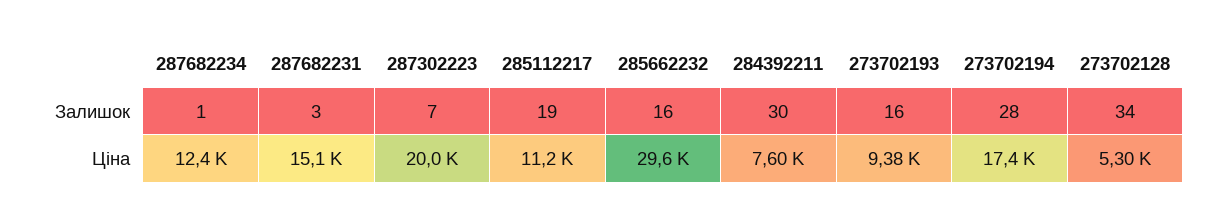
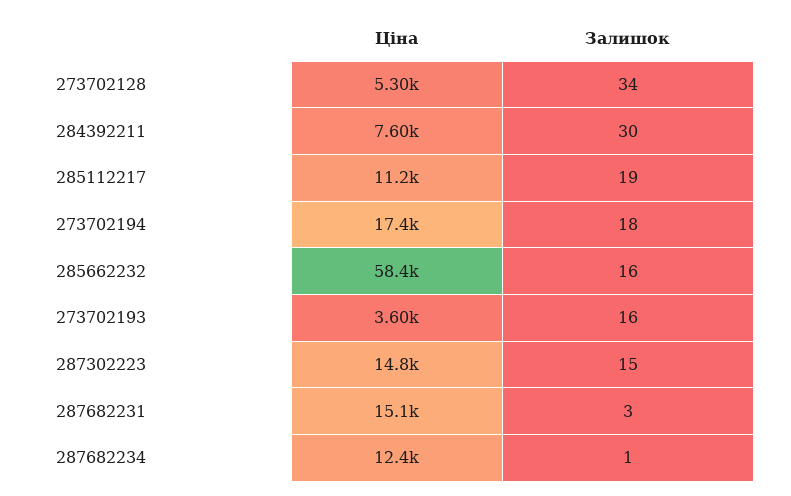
287302223, Залишок: 7 -> 15
273702194, Залишок: 28 -> 18
287302223, Ціна: 20000 -> 14800
285662232, Ціна: 29600 -> 58400
273702193, Ціна: 9380 -> 3600

